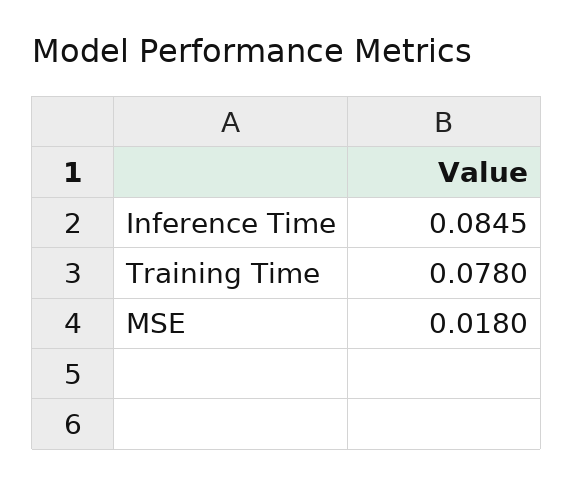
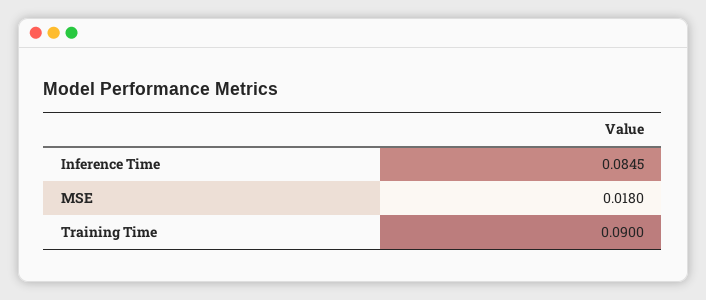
Training Time: 0.078 -> 0.09

